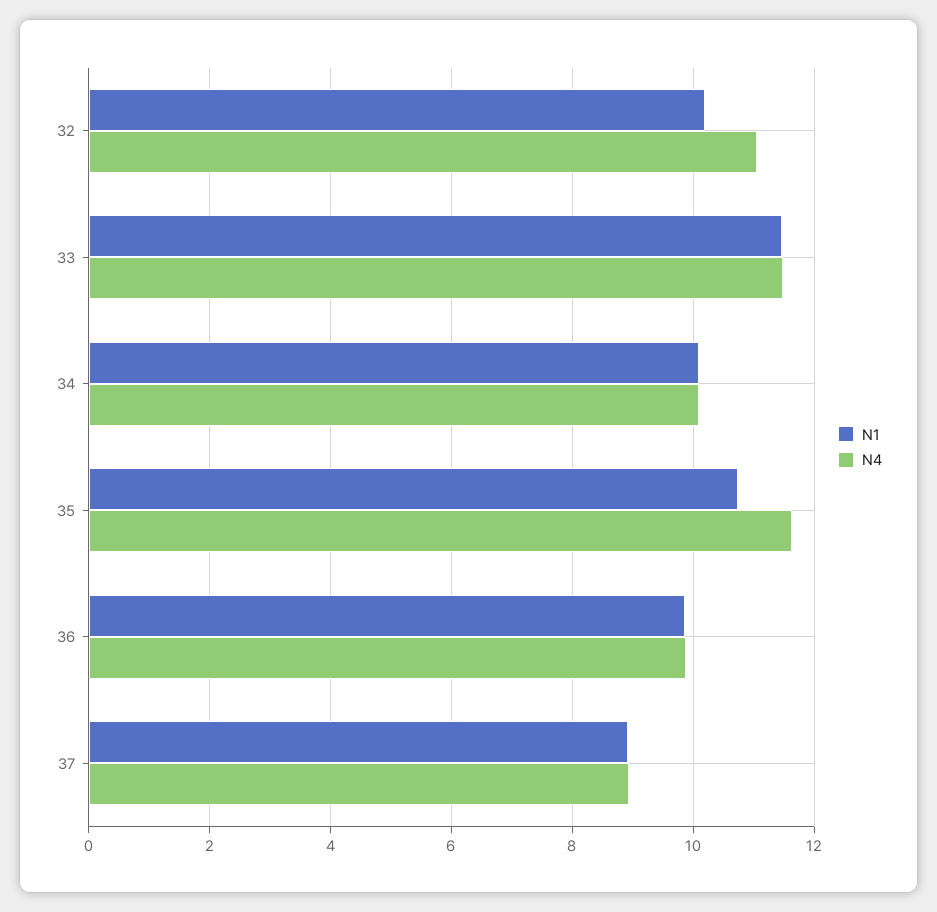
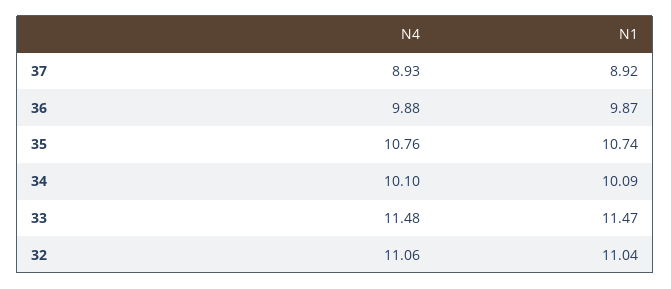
N1, 32: 10.2 -> 11.04
N4, 35: 11.6 -> 10.76

